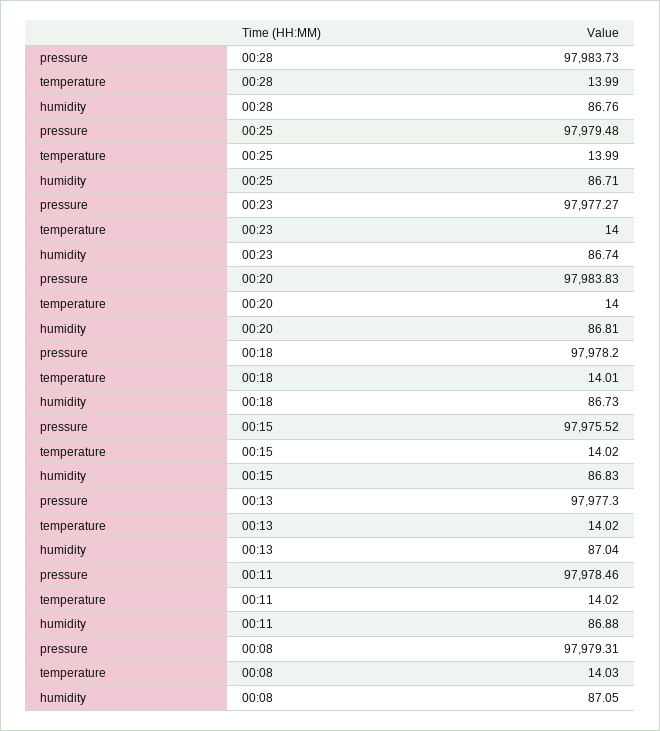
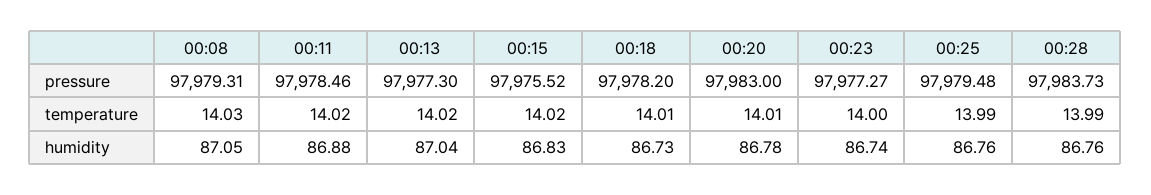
humidity, 00:25: 86.71 -> 86.76
pressure, 00:20: 97983.83 -> 97983
temperature, 00:20: 14 -> 14.01
humidity, 00:20: 86.81 -> 86.78

